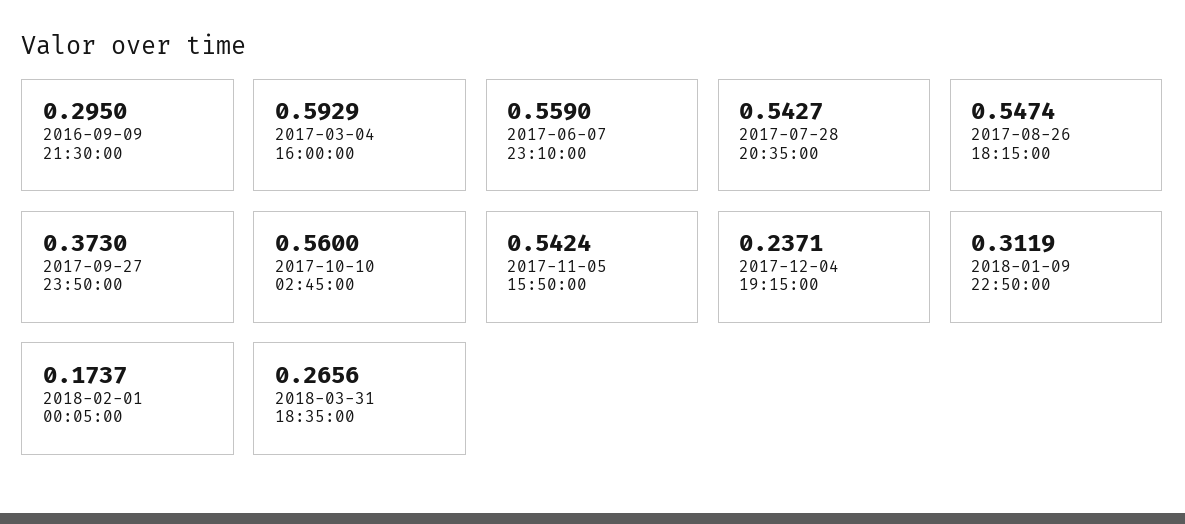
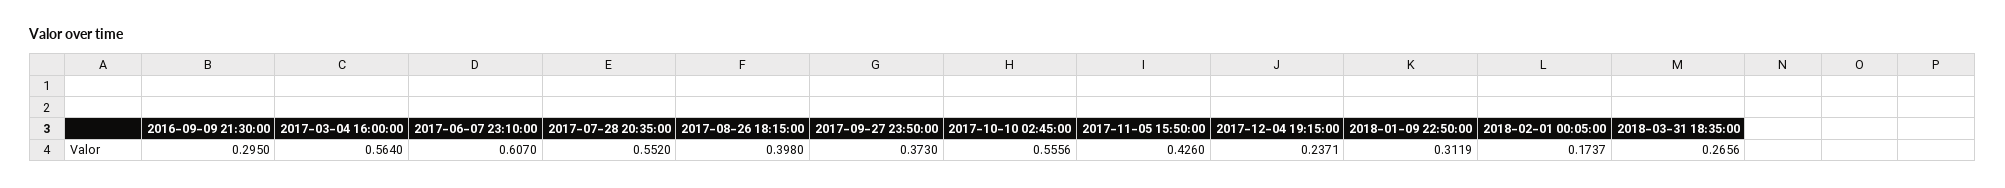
2017-03-04 16:00:00: 0.5929 -> 0.564
2017-06-07 23:10:00: 0.559 -> 0.607
2017-07-28 20:35:00: 0.5427 -> 0.552
2017-08-26 18:15:00: 0.5474 -> 0.398
2017-10-10 02:45:00: 0.56 -> 0.5556
2017-11-05 15:50:00: 0.5424 -> 0.426

